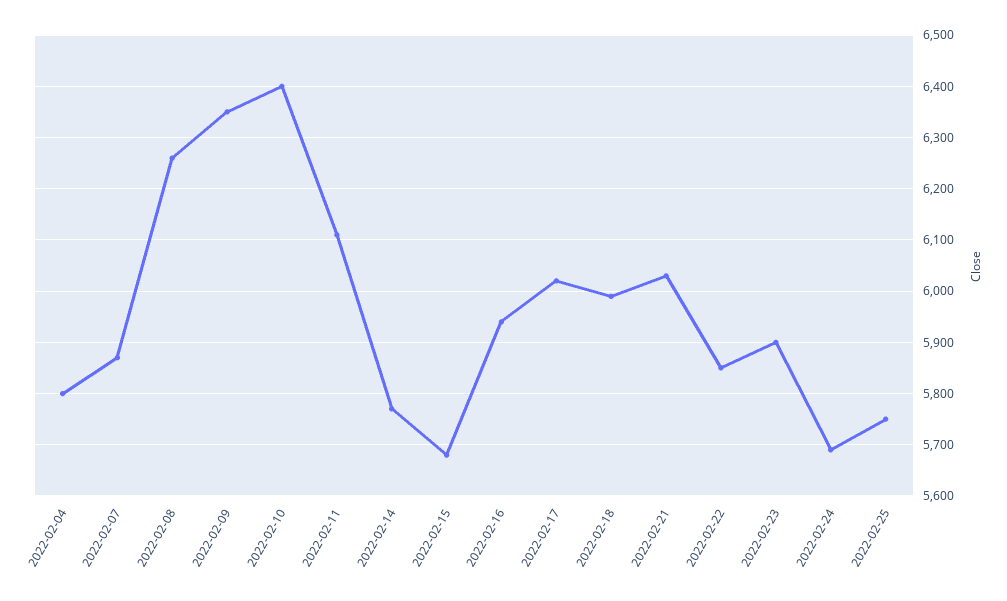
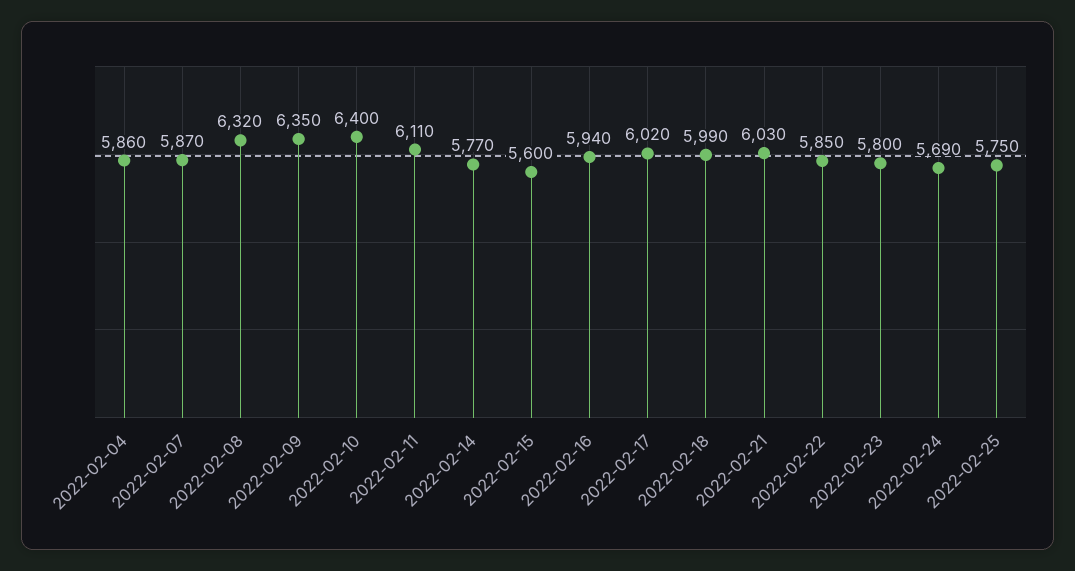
2022-02-04: 5800 -> 5860
2022-02-08: 6260 -> 6320
2022-02-15: 5680 -> 5600
2022-02-23: 5900 -> 5800

